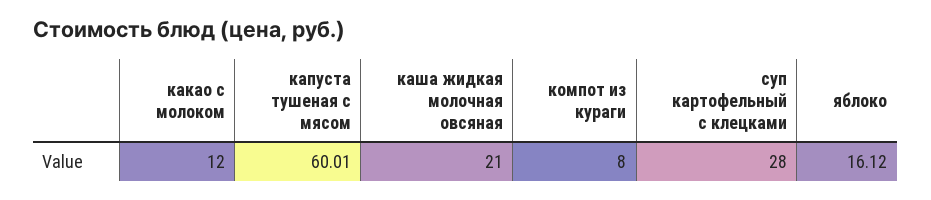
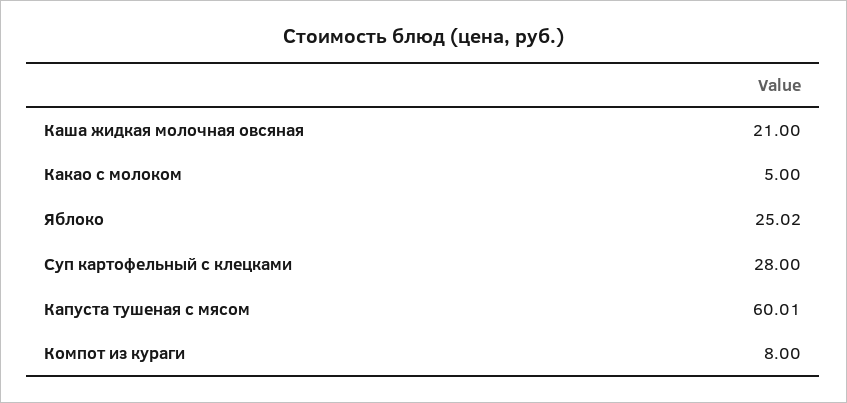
какао с молоком: 12 -> 5
яблоко: 16.12 -> 25.02

